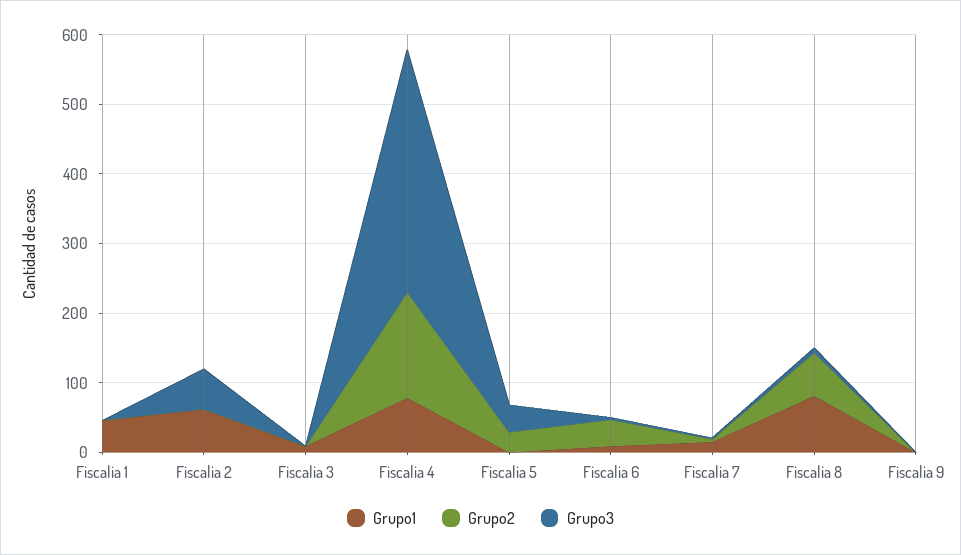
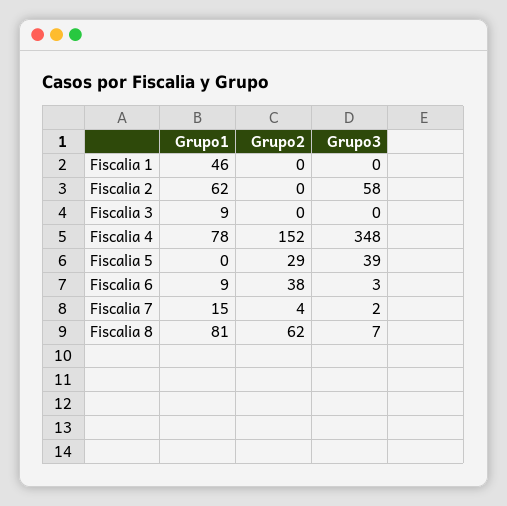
Grupo1, Fiscalia 9: 0 -> none
Grupo2, Fiscalia 9: 0 -> none
Grupo3, Fiscalia 9: 0 -> none

